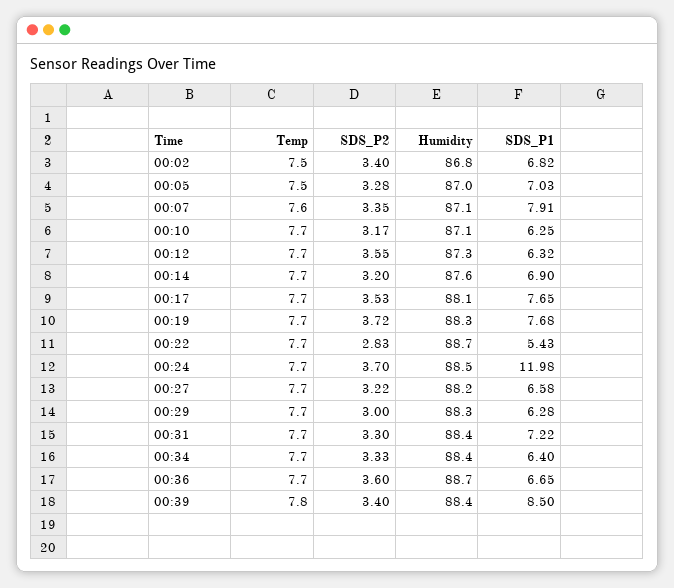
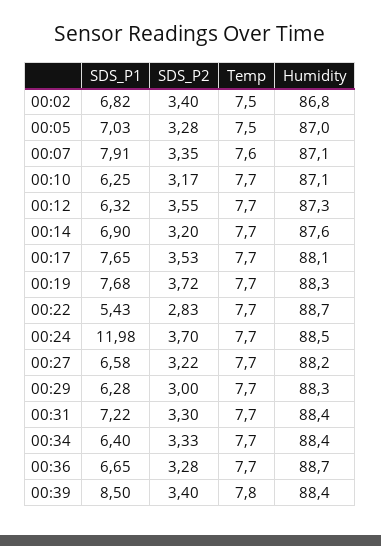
SDS_P2, 00:36: 3.6 -> 3.28

